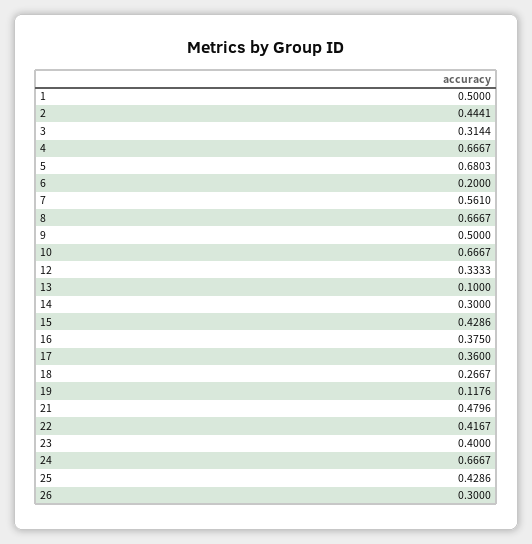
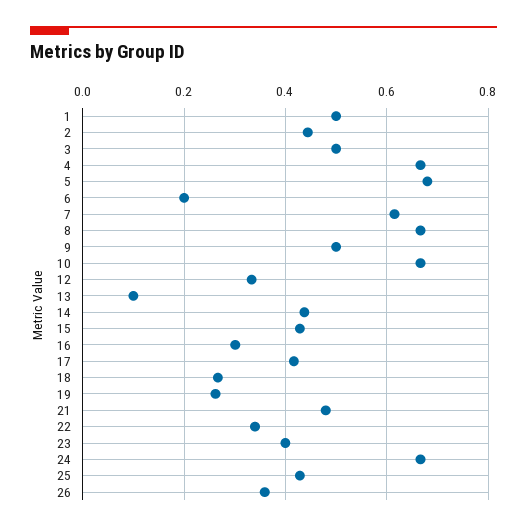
3: 0.3144 -> 0.5
7: 0.561 -> 0.62
14: 0.3 -> 0.44
16: 0.375 -> 0.3
17: 0.36 -> 0.42
19: 0.1176 -> 0.26
22: 0.4167 -> 0.34
26: 0.3 -> 0.36

